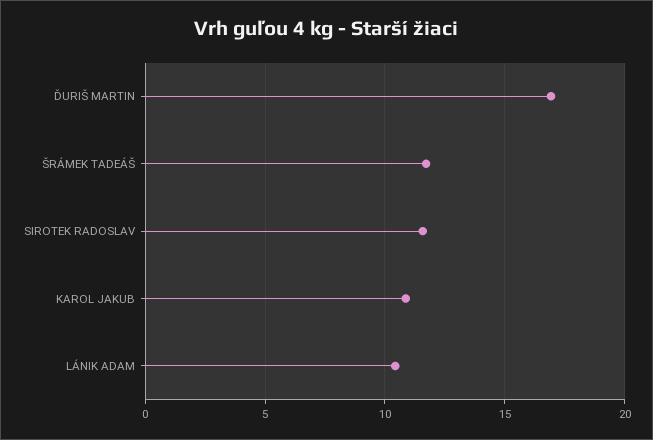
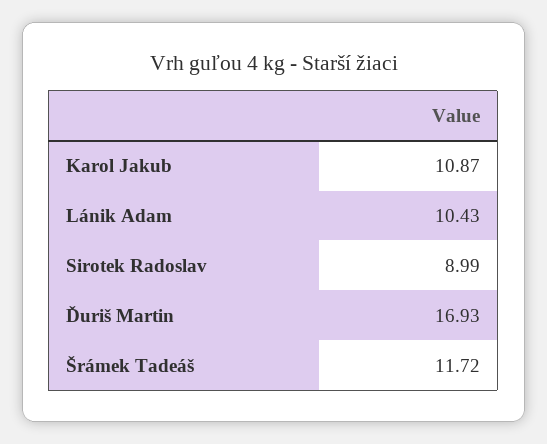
SIROTEK RADOSLAV: 11.5 -> 8.99

